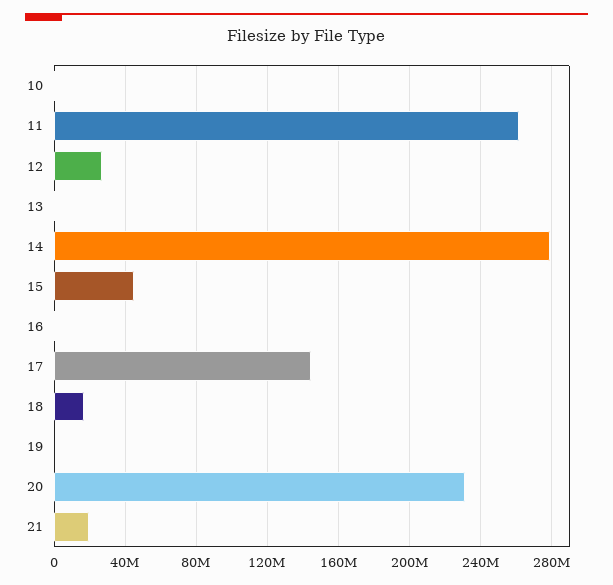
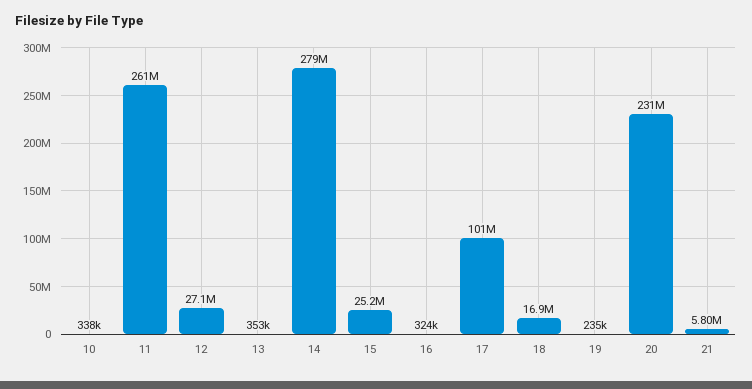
15: 45000000 -> 25200000
17: 145000000 -> 101000000
21: 20000000 -> 5800000

